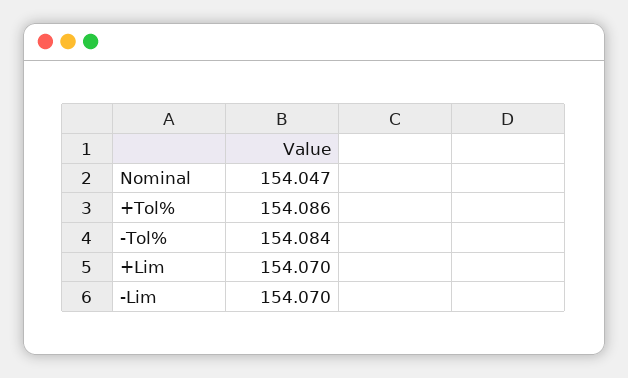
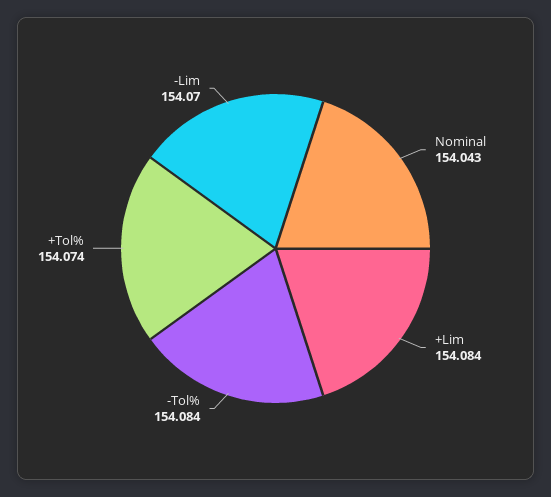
Nominal: 154.047 -> 154.043
+Tol%: 154.086 -> 154.074
+Lim: 154.07 -> 154.084

